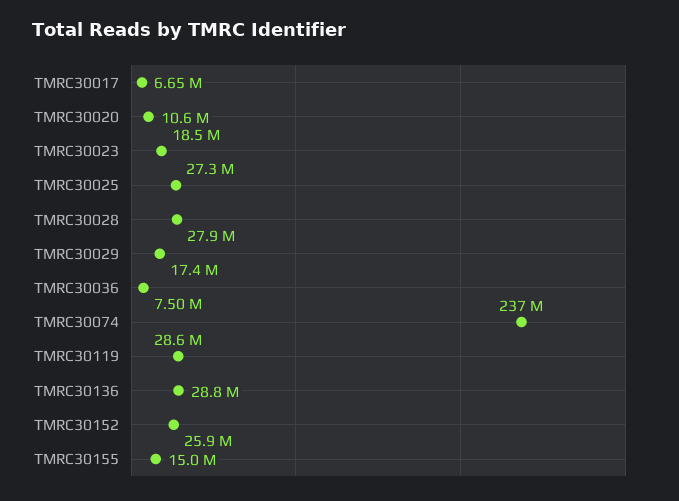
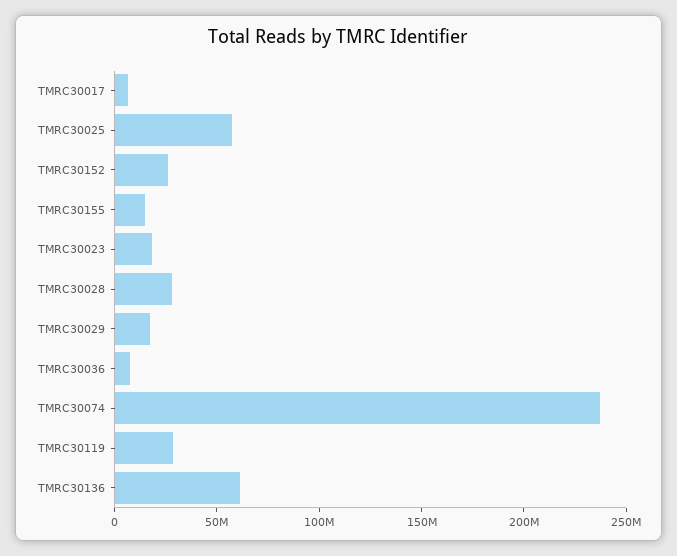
TMRC30020: 10600000 -> none
TMRC30025: 27300000 -> 60000000
TMRC30136: 28800000 -> 60000000

